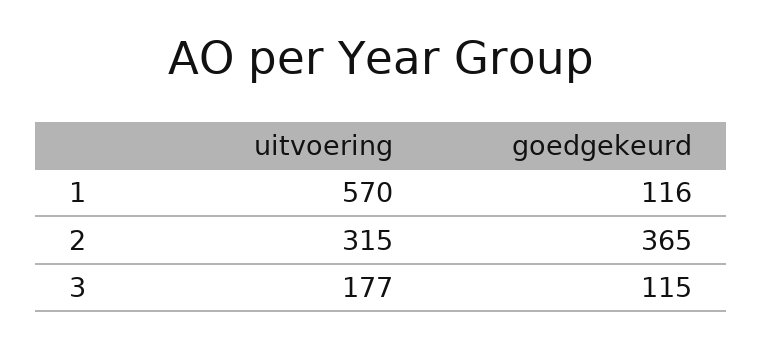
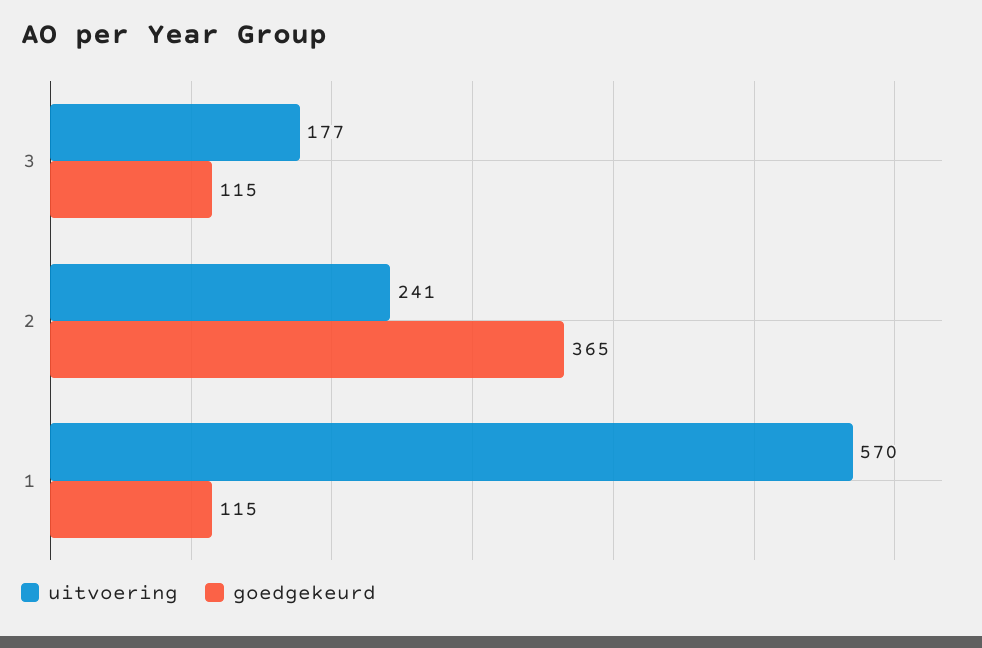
goedgekeurd, 1: 116 -> 115
uitvoering, 2: 315 -> 241

